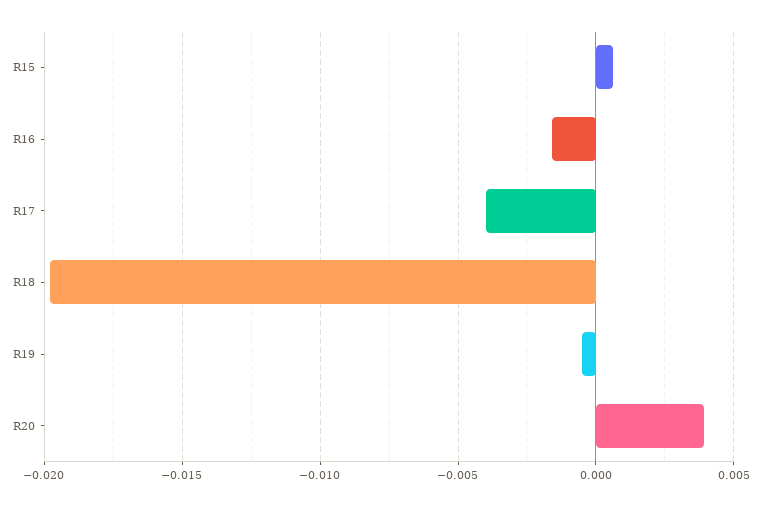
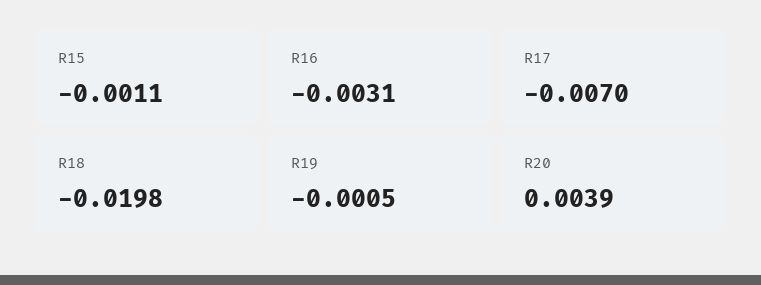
R15: 0.0005 -> -0.0011
R16: -0.0015 -> -0.0031
R17: -0.004 -> -0.007

